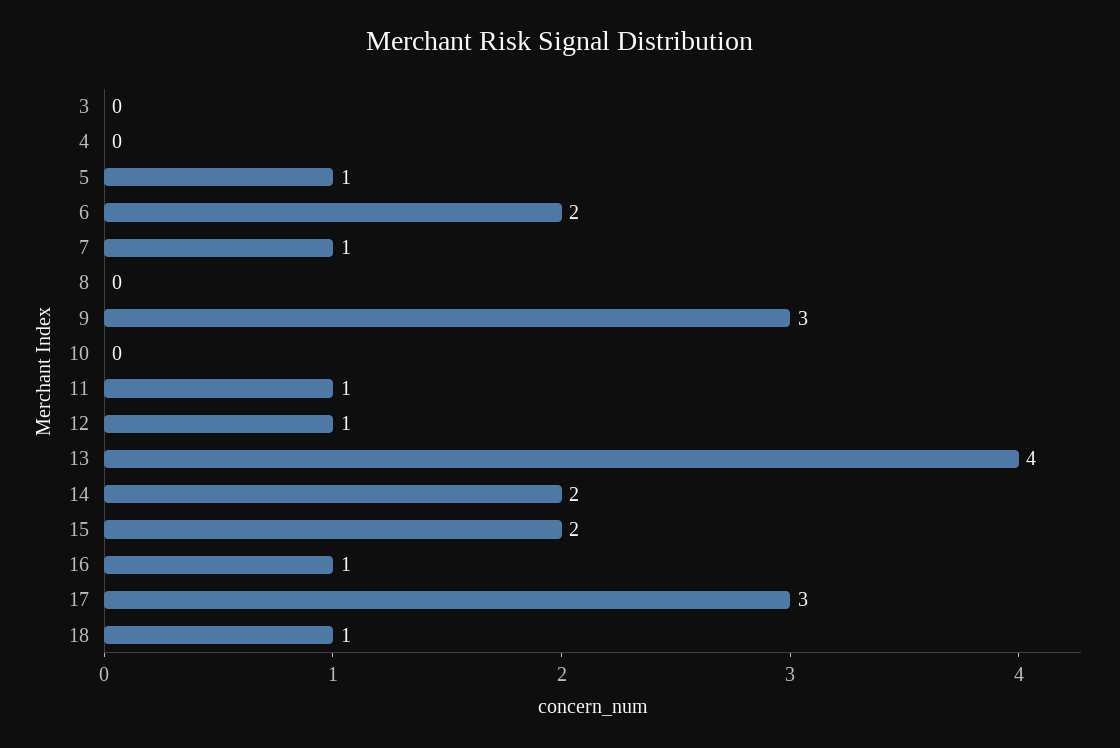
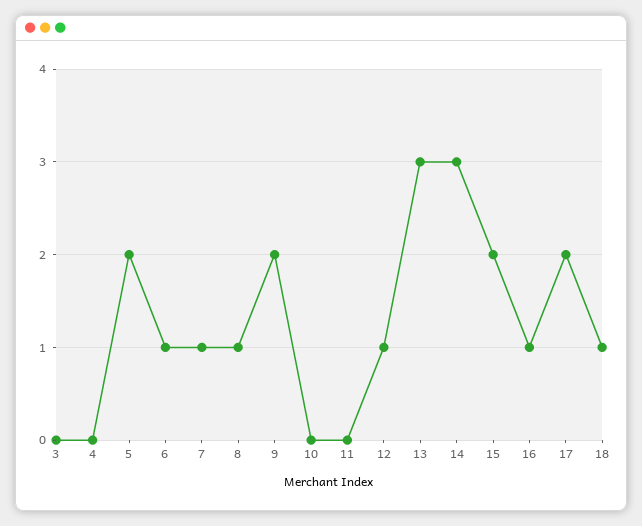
5: 1 -> 2
6: 2 -> 1
8: 0 -> 1
9: 3 -> 2
11: 1 -> 0
13: 4 -> 3
14: 2 -> 3
17: 3 -> 2

